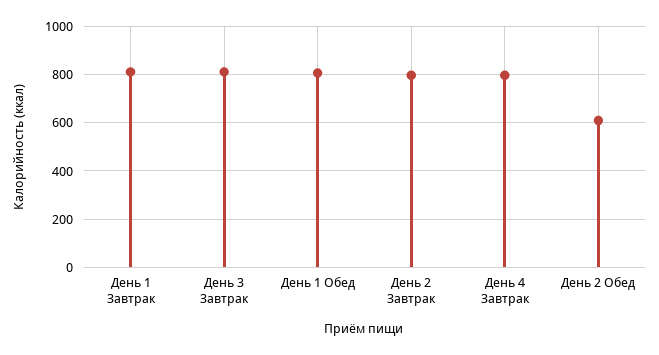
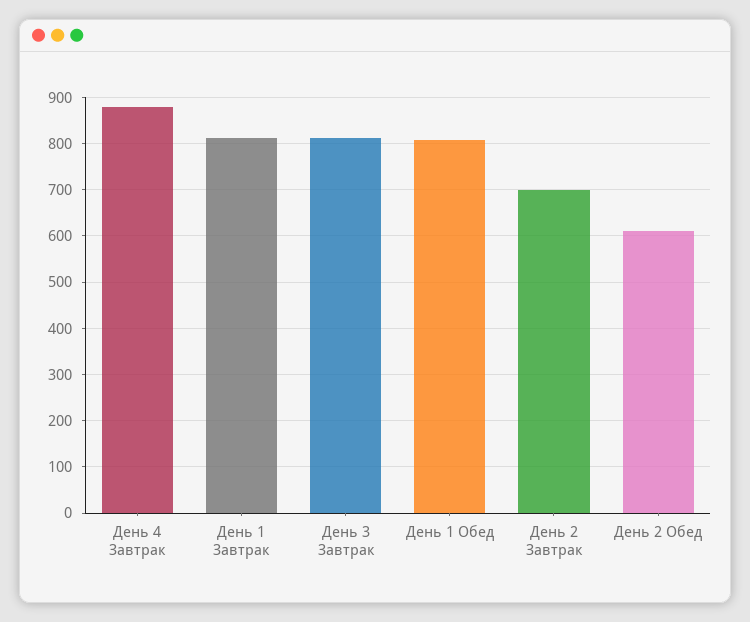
День 2 Завтрак: 800 -> 700
День 4 Завтрак: 800 -> 880

